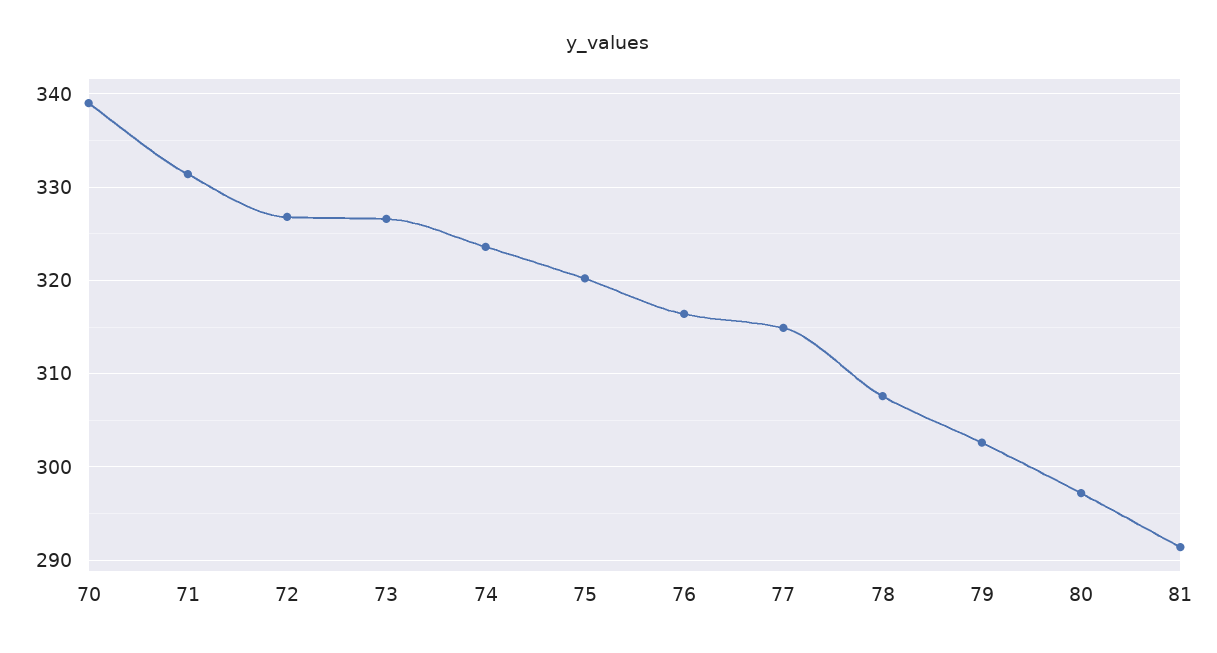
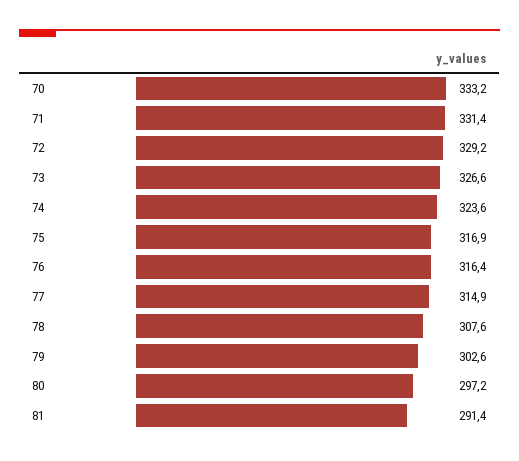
70: 339 -> 333.2
72: 327 -> 329.2
75: 320 -> 316.9

